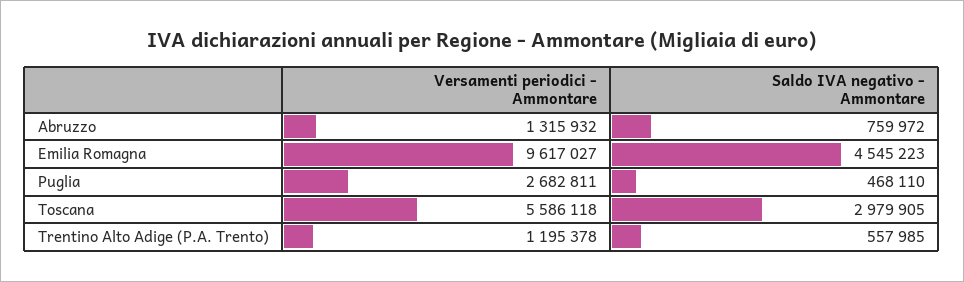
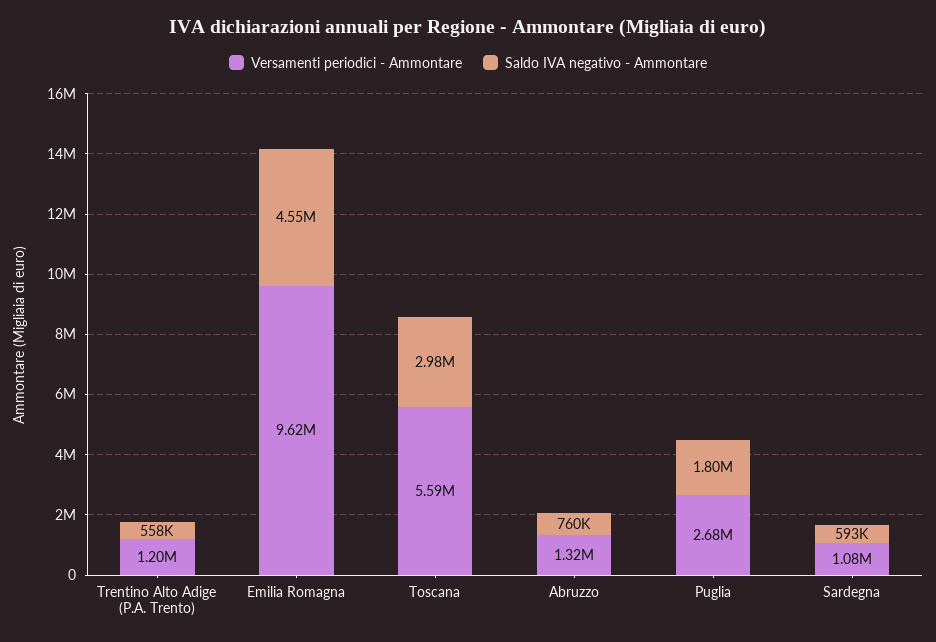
Saldo IVA negativo - Ammontare, Puglia: 468110 -> 1800000
Versamenti periodici - Ammontare, Sardegna: none -> 1080000
Saldo IVA negativo - Ammontare, Sardegna: none -> 593000

